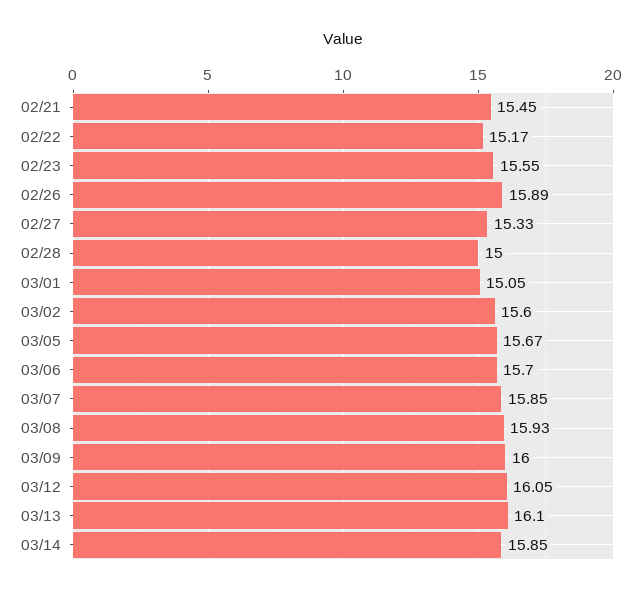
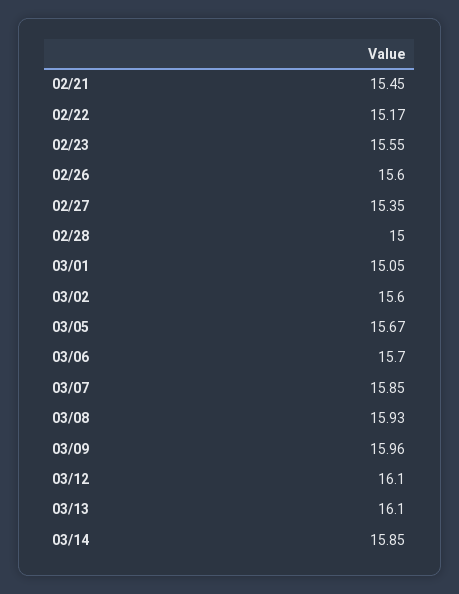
02/26: 15.89 -> 15.6
02/27: 15.33 -> 15.35
03/09: 16 -> 15.96
03/12: 16.05 -> 16.1

